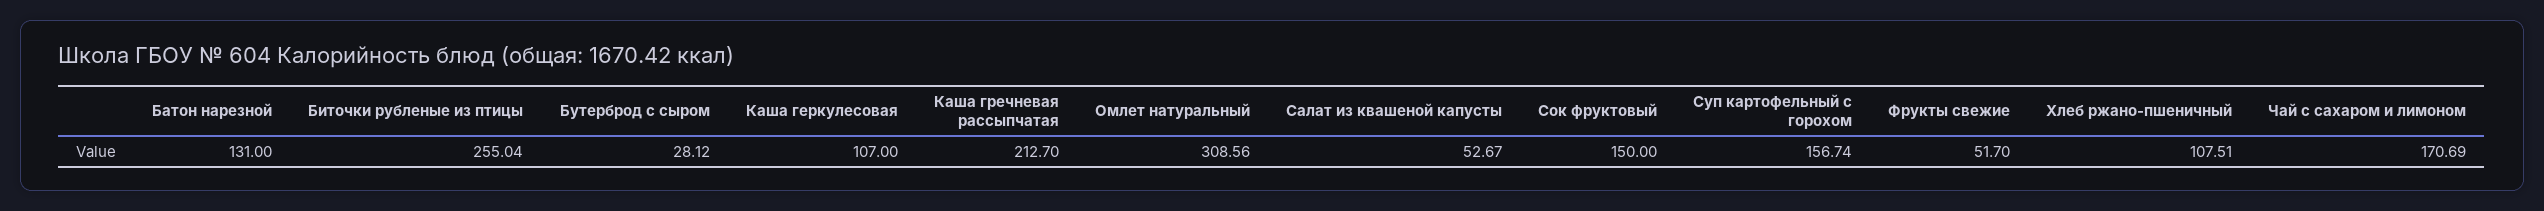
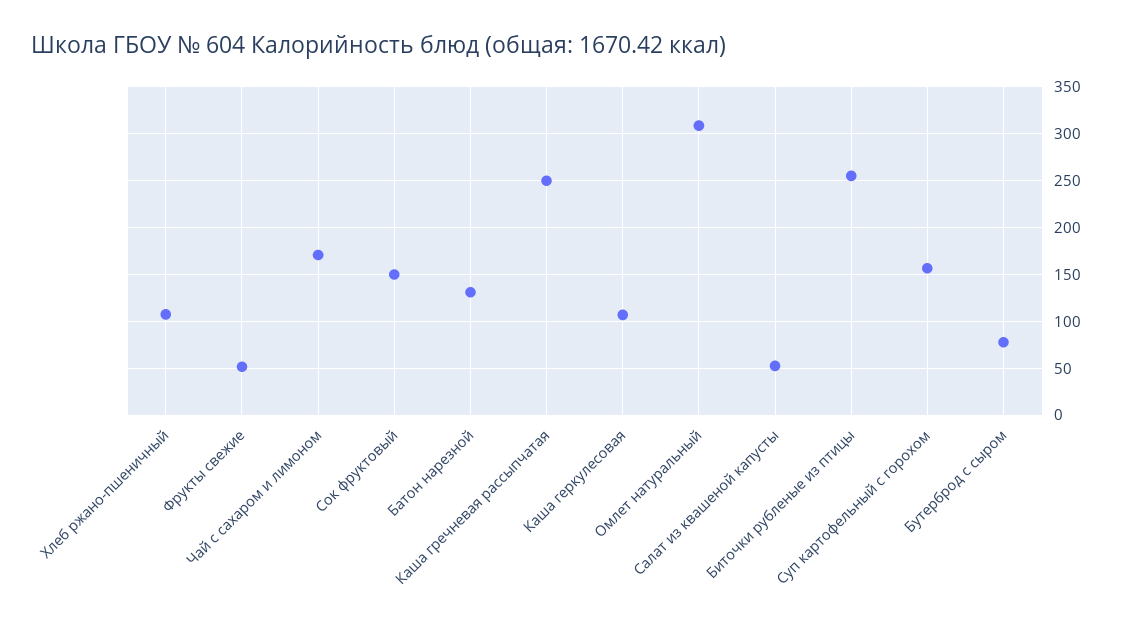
Бутерброд с сыром: 28.12 -> 80
Каша гречневая рассыпчатая: 212.7 -> 250

